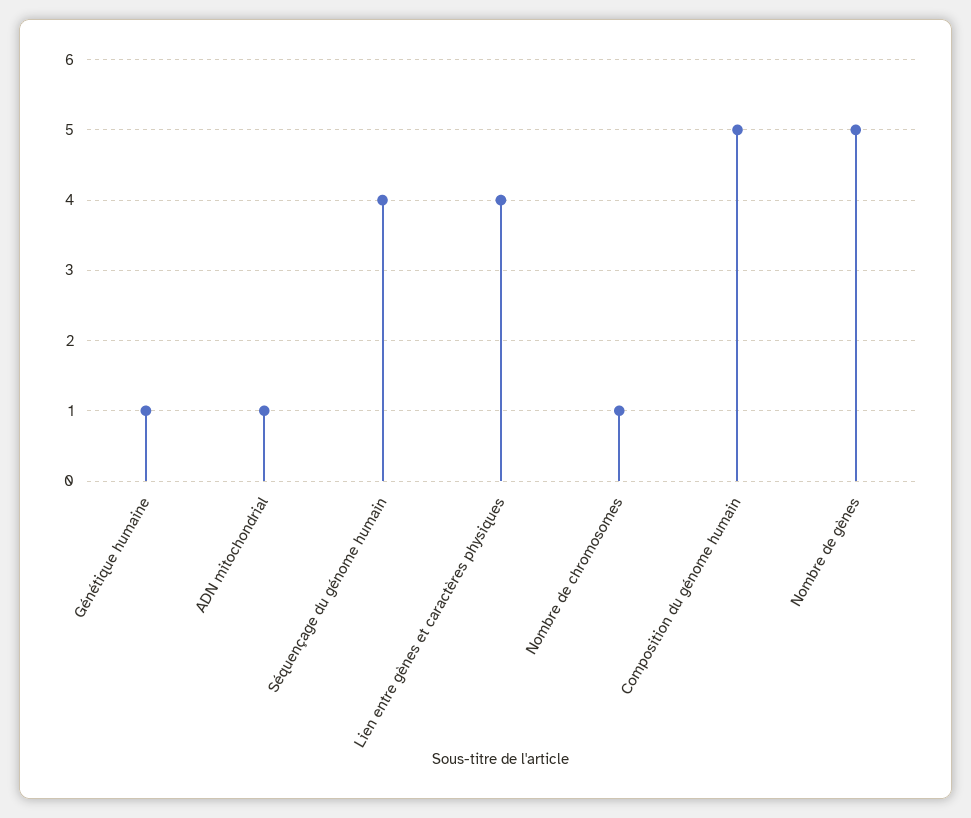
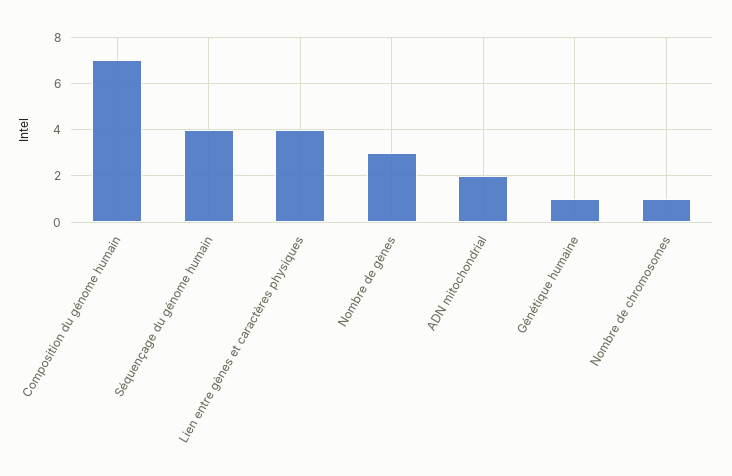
ADN mitochondrial: 1 -> 2
Composition du génome humain: 5 -> 7
Nombre de gènes: 5 -> 3

